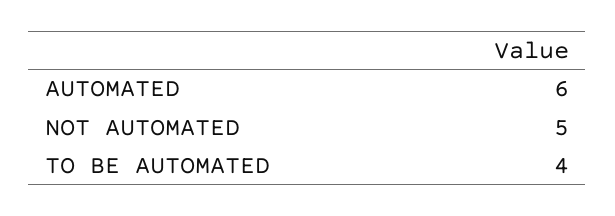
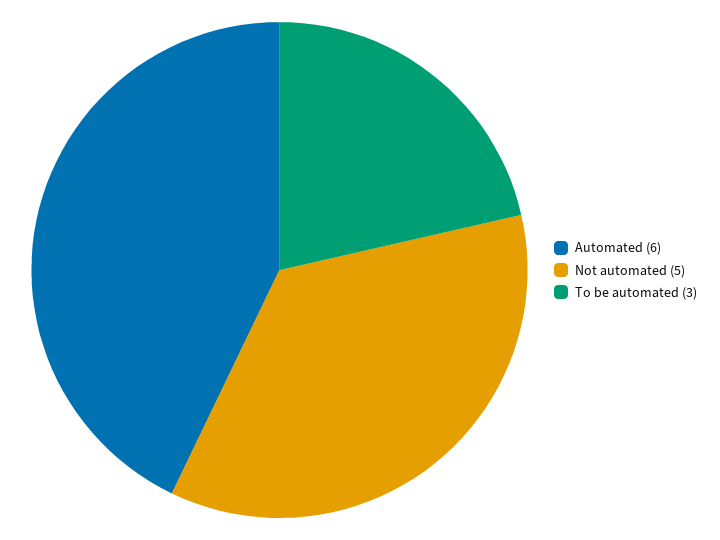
TO BE AUTOMATED: 4 -> 3

